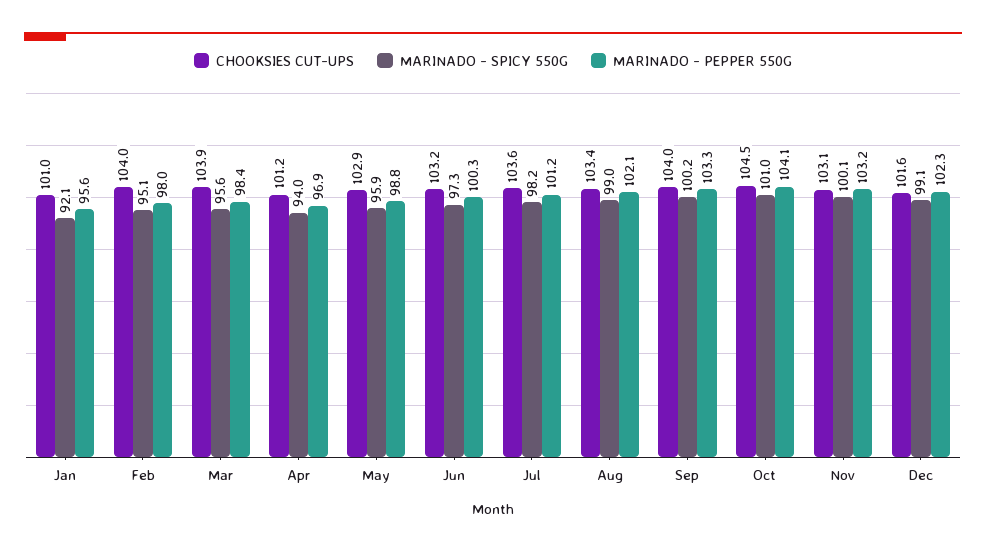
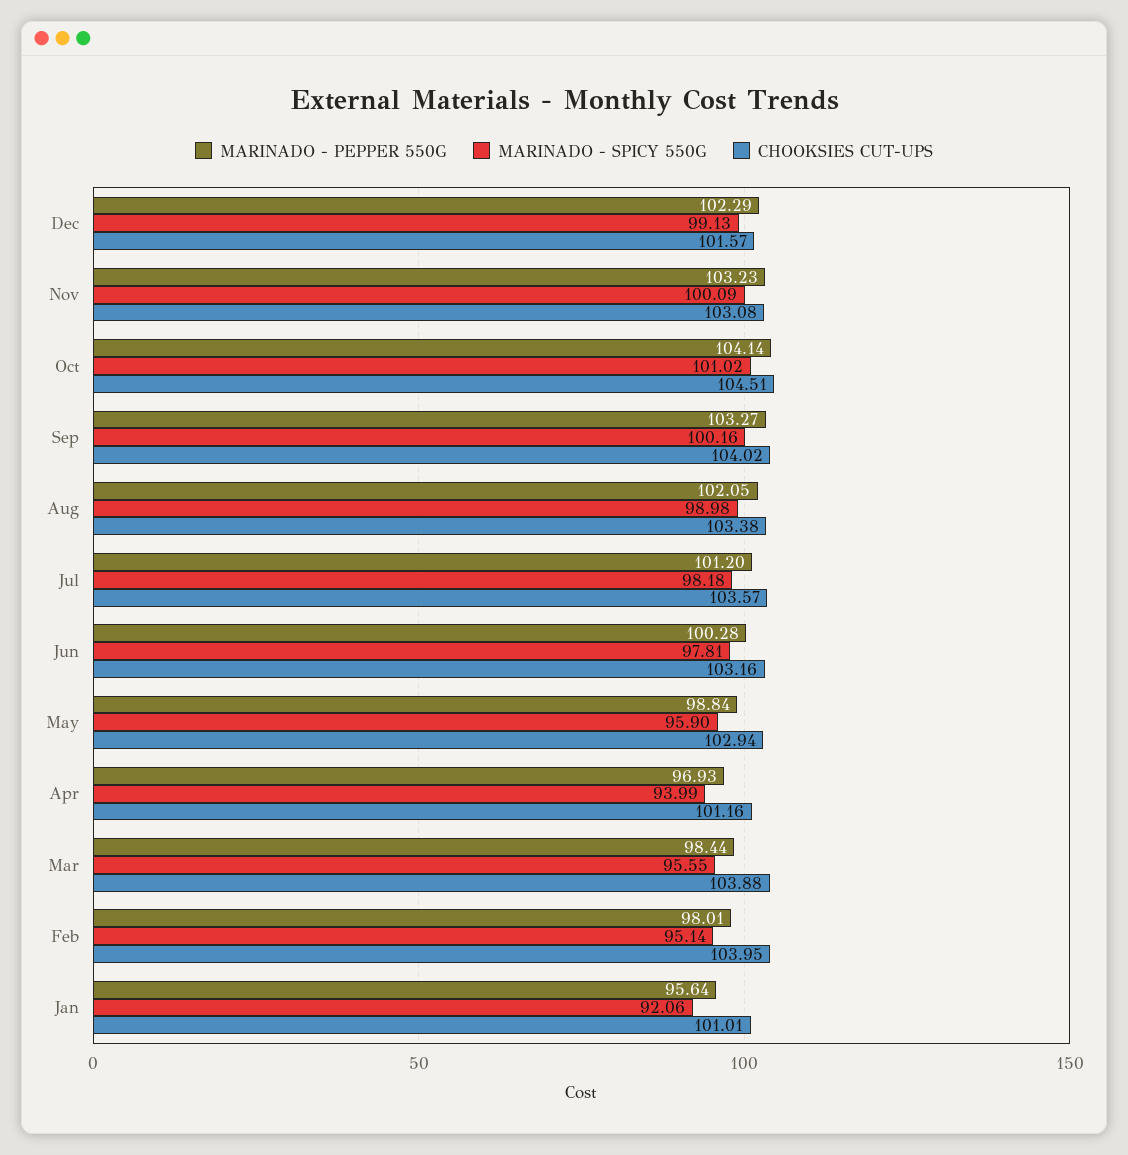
MARINADO - SPICY 550G, Jun: 97.3 -> 97.81

